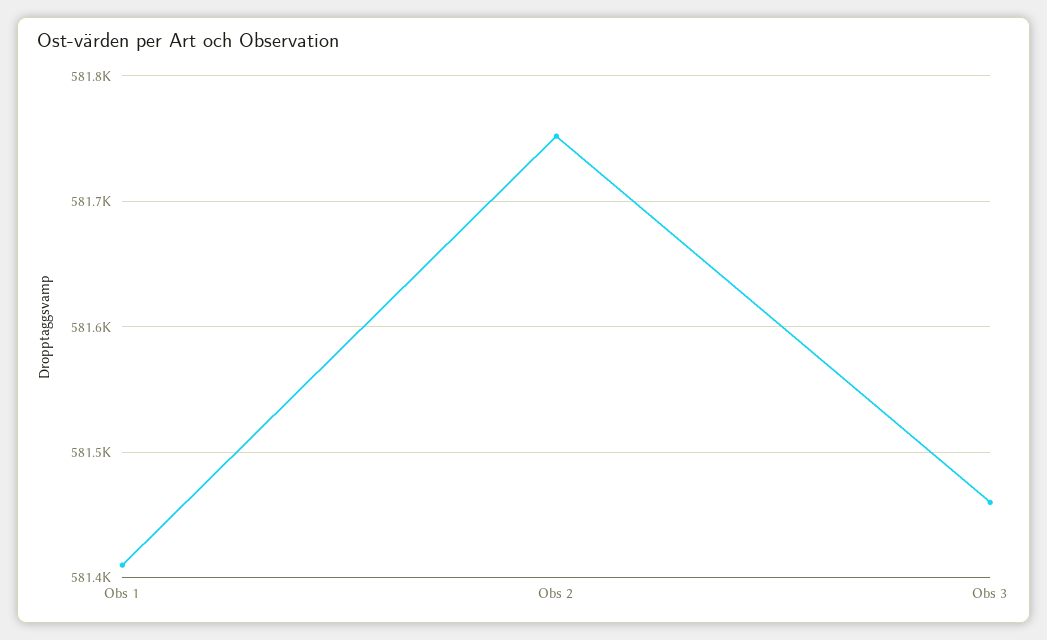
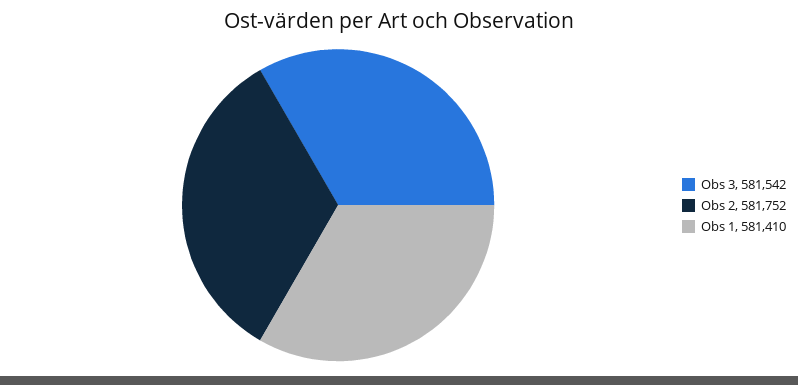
Obs 3: 581460 -> 581542

